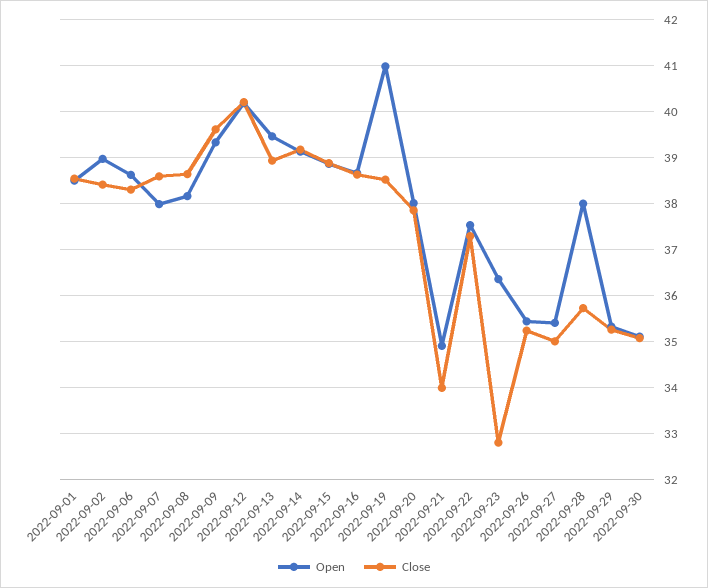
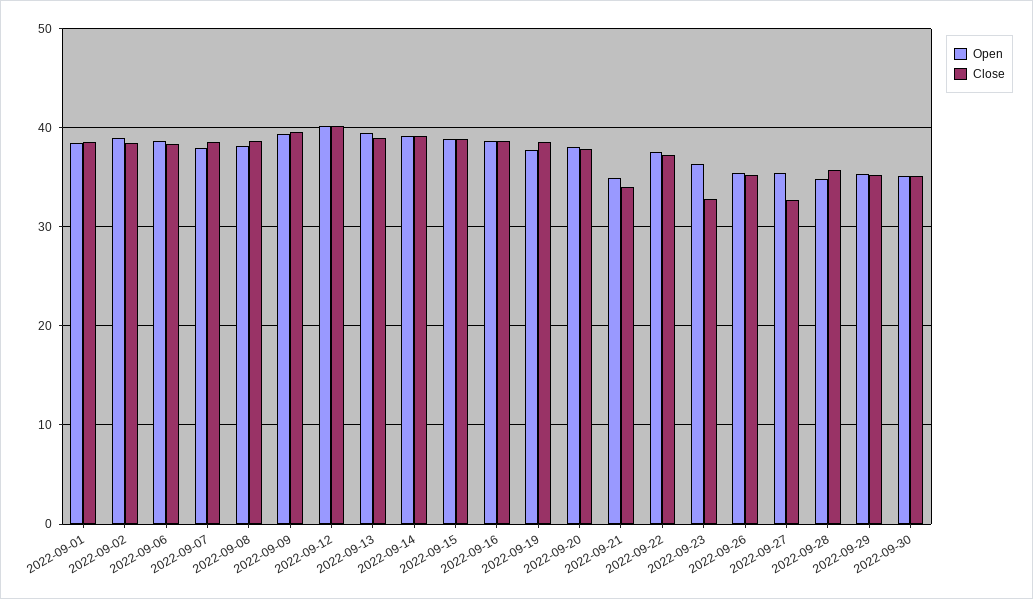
Open, 2022-09-19: 41 -> 38
Close, 2022-09-27: 35 -> 33
Open, 2022-09-28: 38 -> 35

